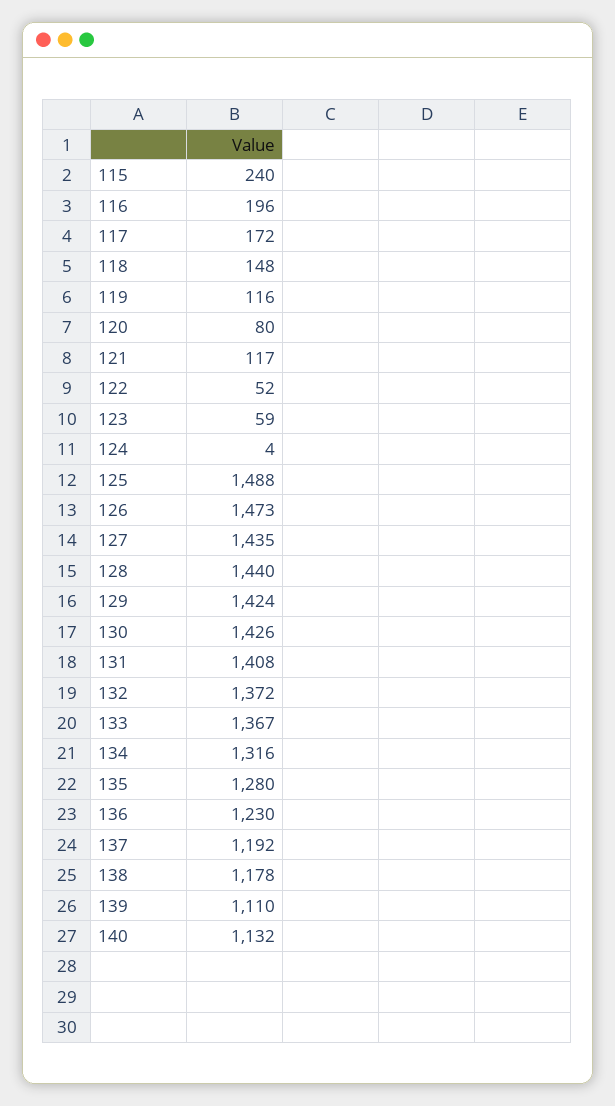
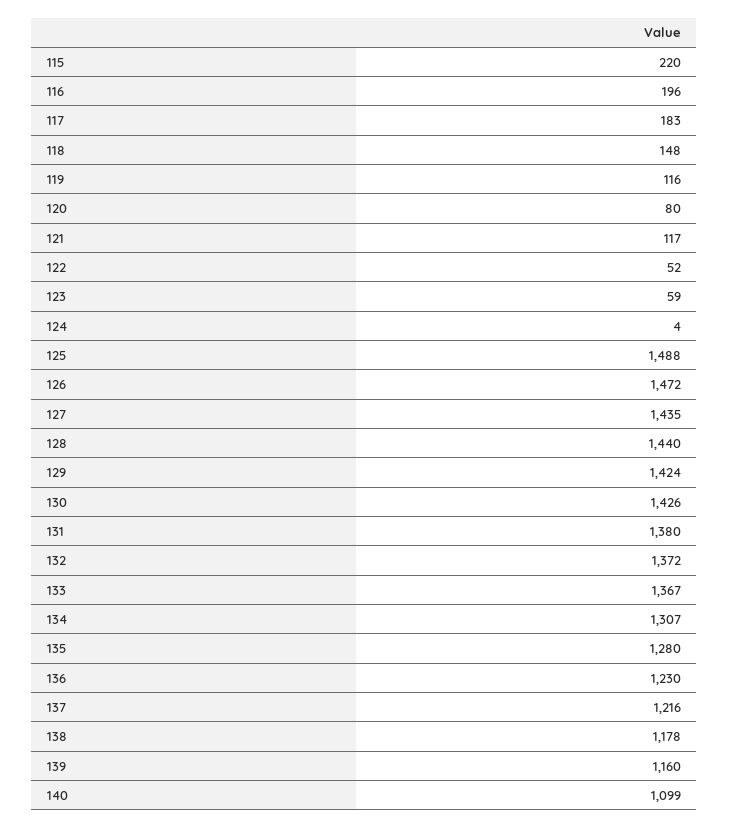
115: 240 -> 220
117: 172 -> 183
126: 1473 -> 1472
131: 1408 -> 1380
134: 1316 -> 1307
137: 1192 -> 1216
139: 1110 -> 1160
140: 1132 -> 1099

